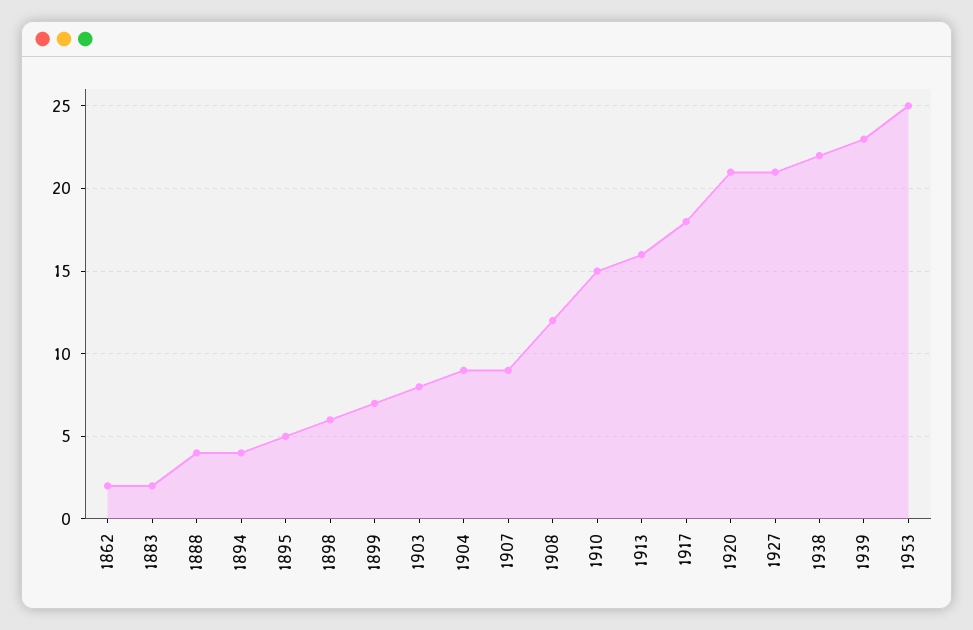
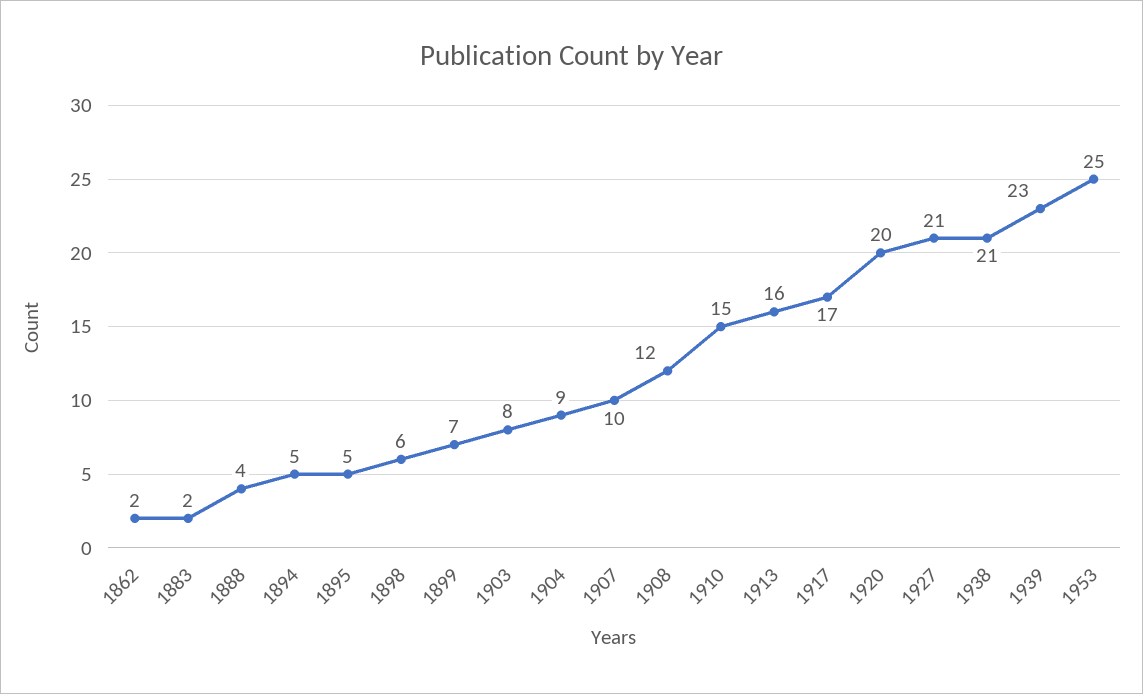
1894: 4 -> 5
1907: 9 -> 10
1917: 18 -> 17
1920: 21 -> 20
1938: 22 -> 21

